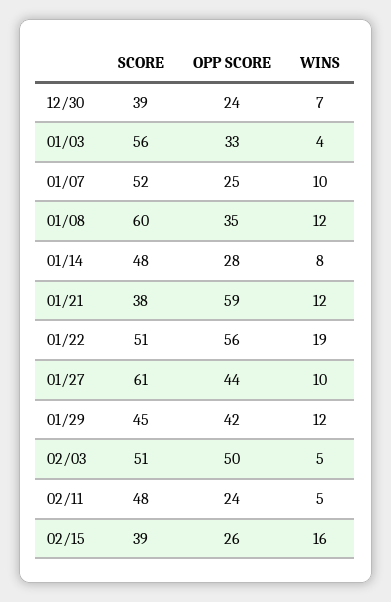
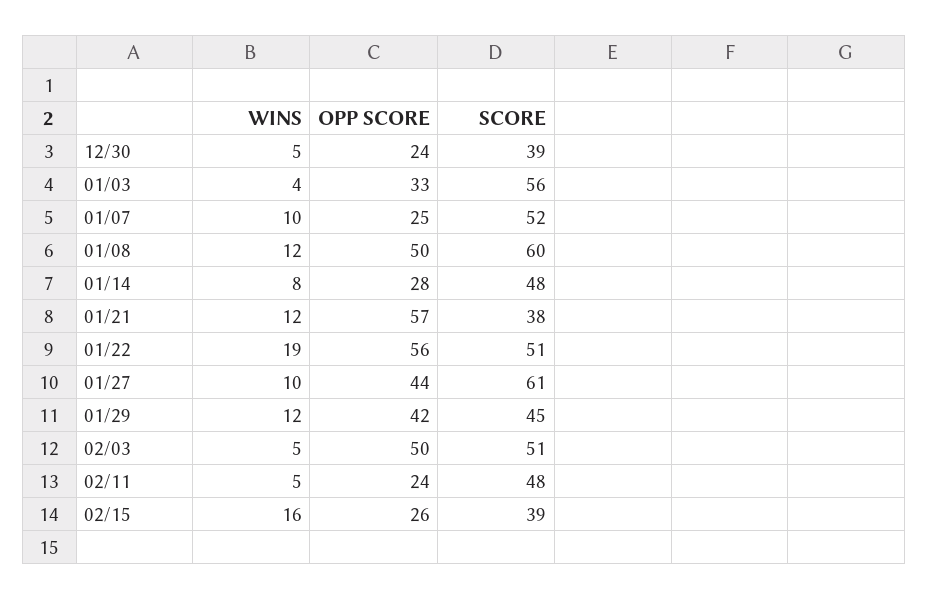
WINS, 12/30: 7 -> 5
OPP SCORE, 01/08: 35 -> 50
OPP SCORE, 01/21: 59 -> 57

